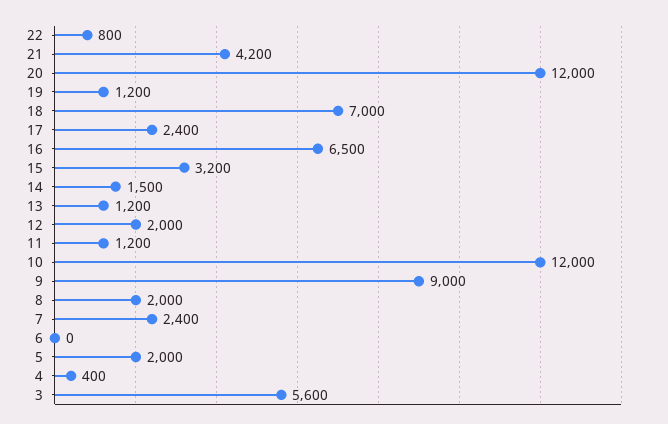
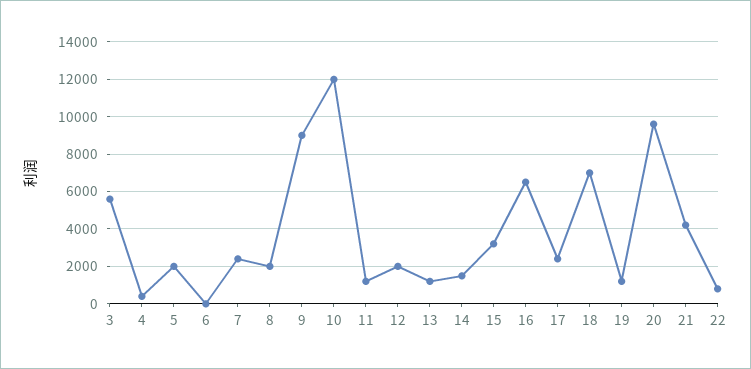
20: 12000 -> 9500

